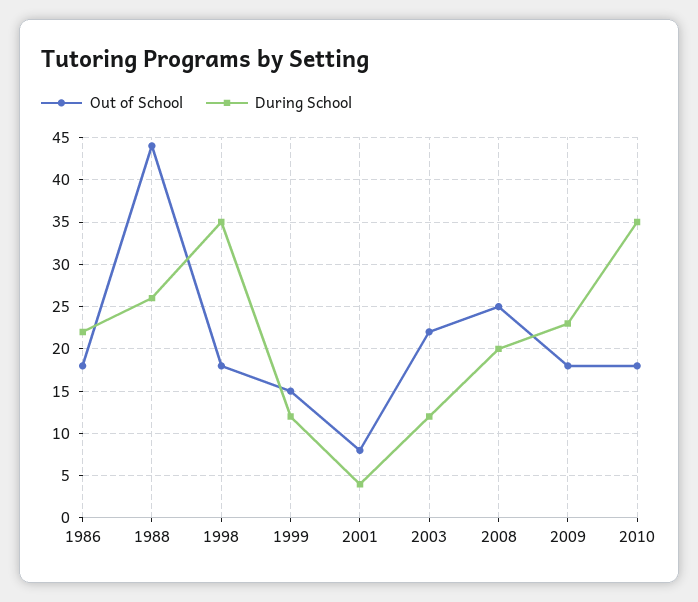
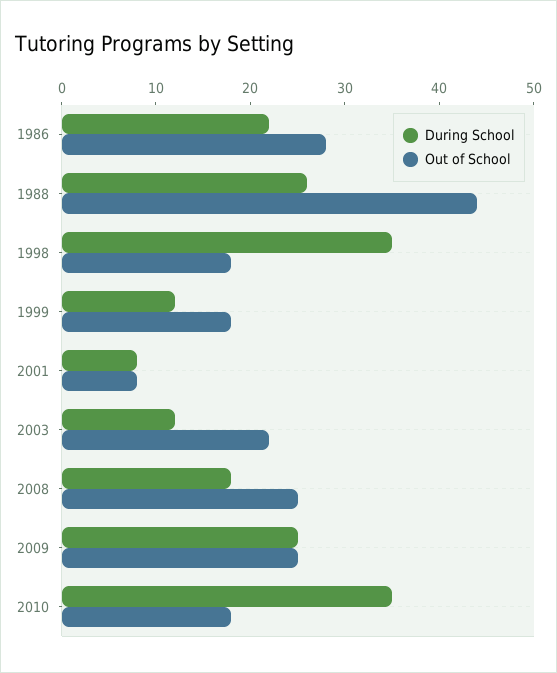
Out of School, 1986: 18 -> 28
Out of School, 1999: 15 -> 18
During School, 2001: 4 -> 8
During School, 2008: 20 -> 18
Out of School, 2009: 18 -> 25
During School, 2009: 23 -> 25

